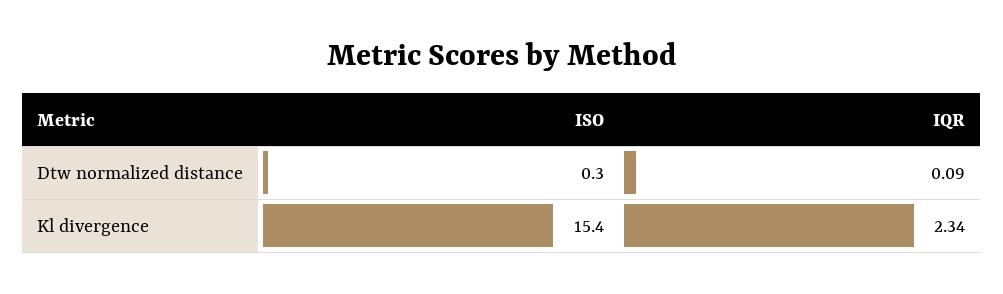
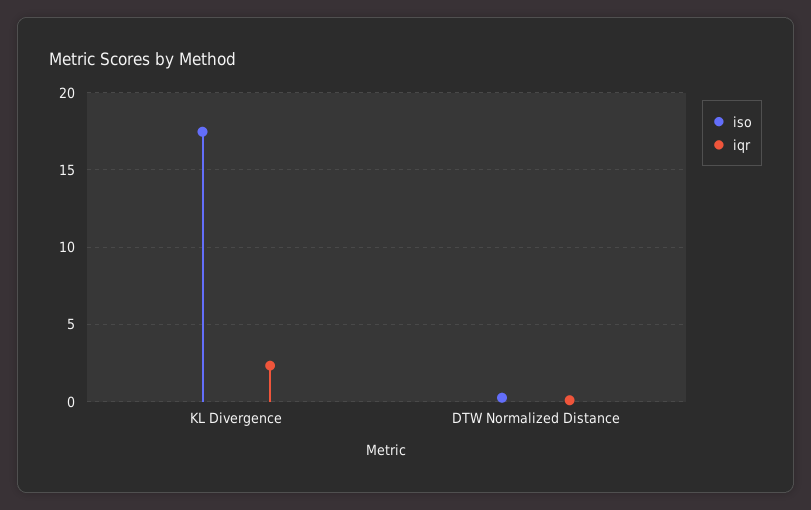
ISO, Kl divergence: 15.4 -> 17.5

